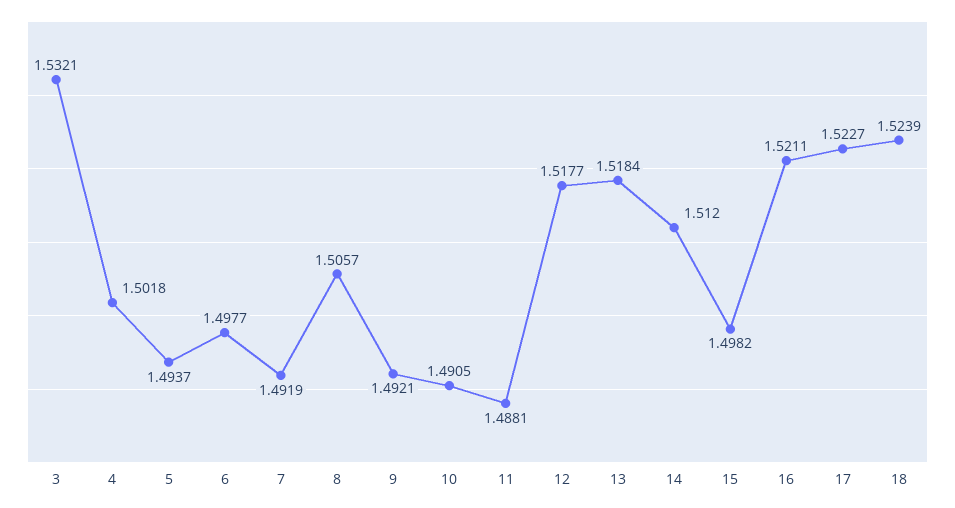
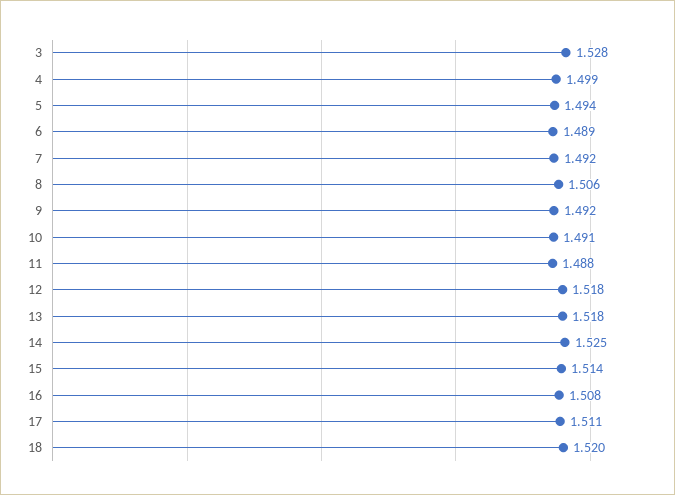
3: 1.5321 -> 1.528
4: 1.5018 -> 1.499
6: 1.4977 -> 1.489
14: 1.512 -> 1.525
15: 1.4982 -> 1.514
16: 1.5211 -> 1.508
17: 1.5227 -> 1.511
18: 1.5239 -> 1.52

